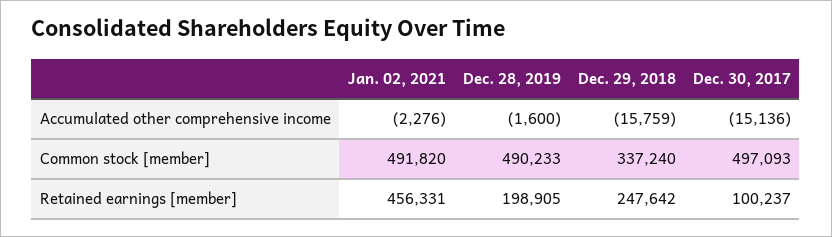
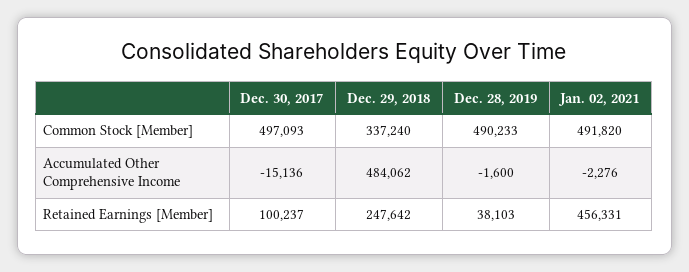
Dec. 29, 2018, Accumulated other comprehensive income: -15759 -> 484062
Dec. 28, 2019, Retained earnings [member]: 198905 -> 38103

